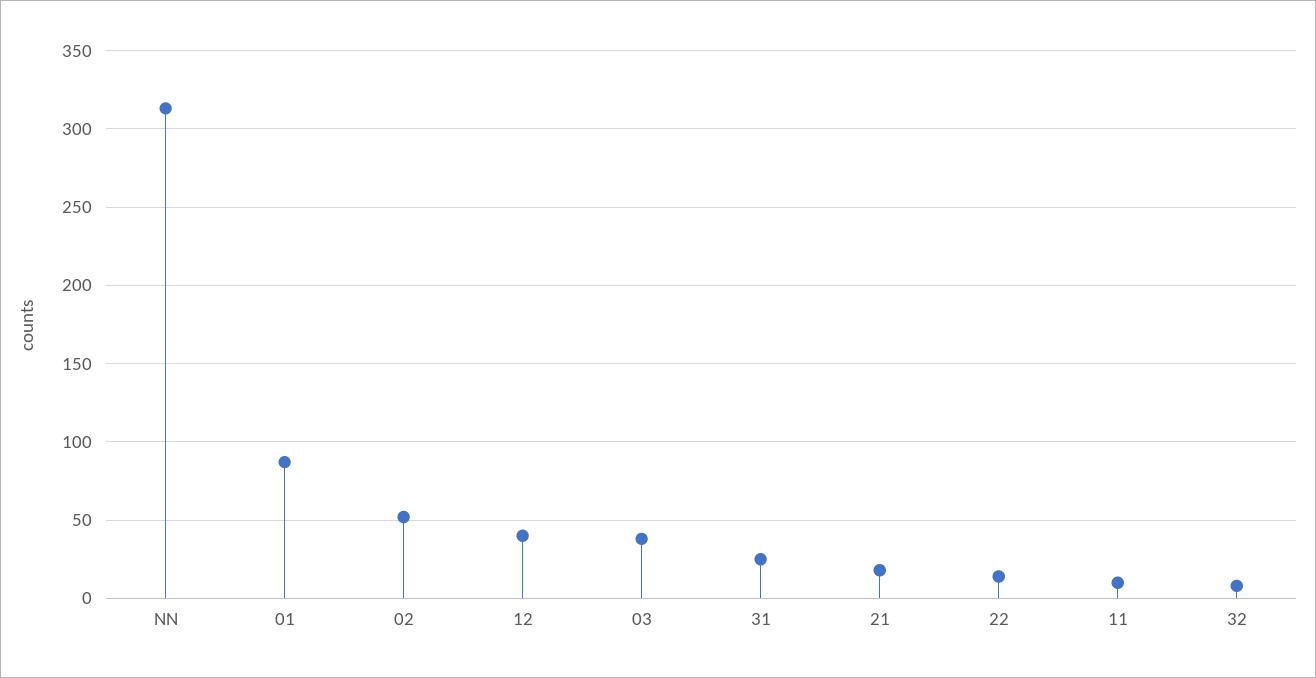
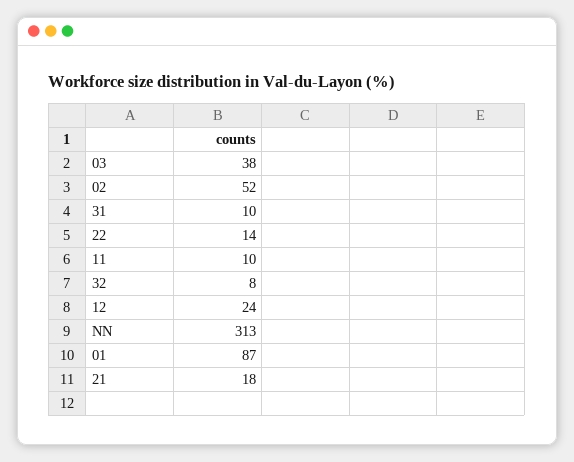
12: 40 -> 24
31: 25 -> 10

